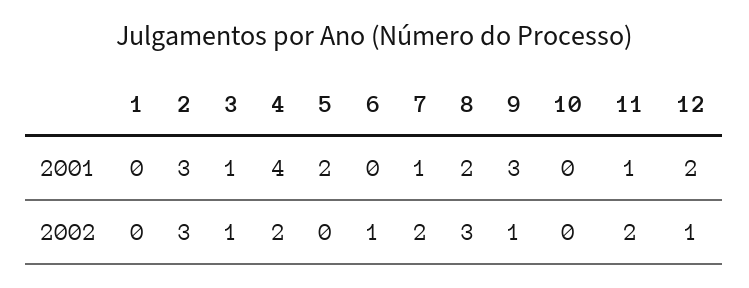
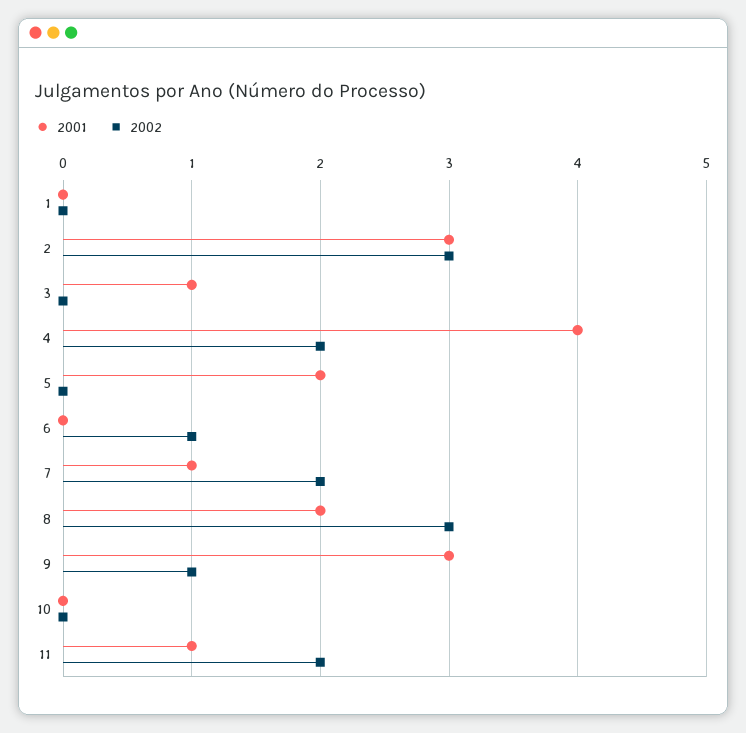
2001, 12: 2 -> none
2002, 3: 1 -> 0
2002, 12: 1 -> none

